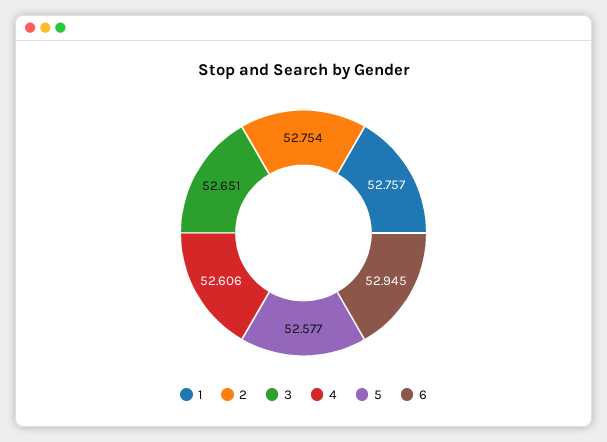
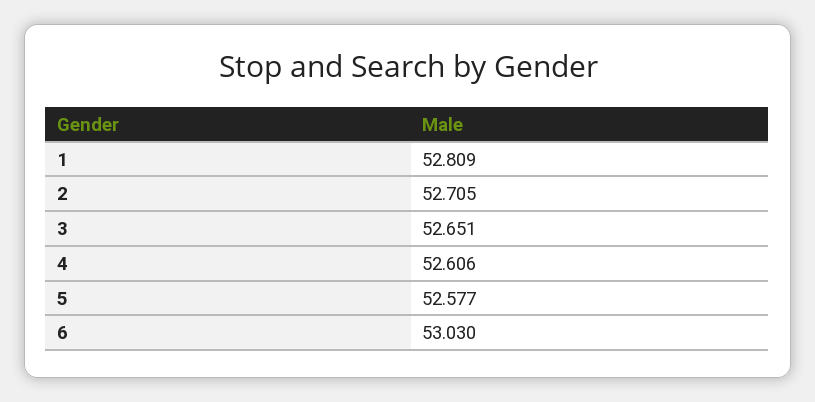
1: 52.757 -> 52.809
2: 52.754 -> 52.705
6: 52.945 -> 53.03

